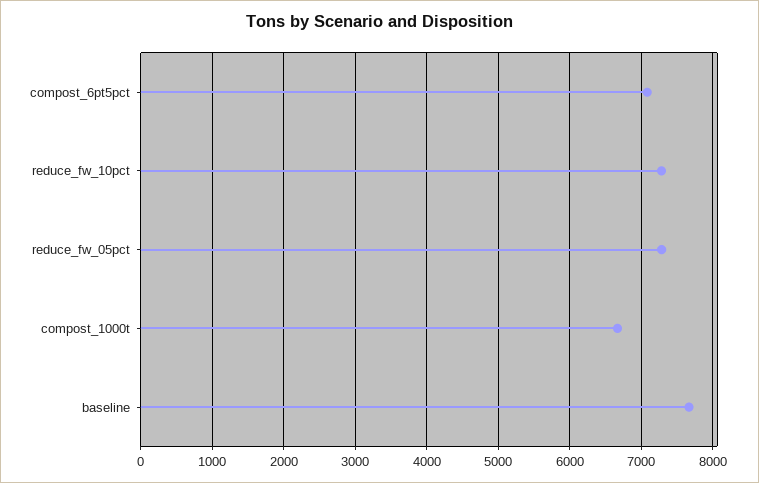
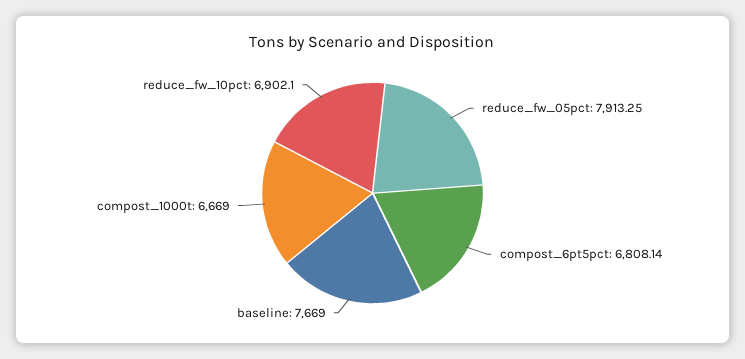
compost_6pt5pct: 7100 -> 6808.14
reduce_fw_10pct: 7300 -> 6902.1
reduce_fw_05pct: 7300 -> 7913.25

